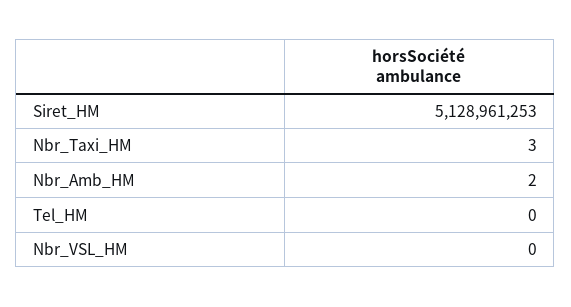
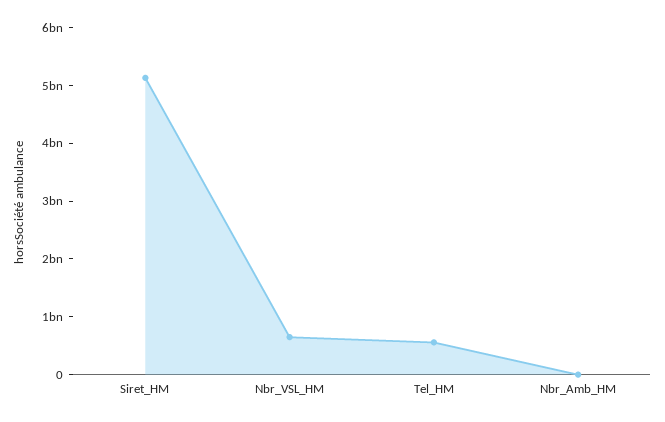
Nbr_Taxi_HM: 3 -> none
Tel_HM: 0 -> 600000000
Nbr_VSL_HM: 0 -> 600000000

